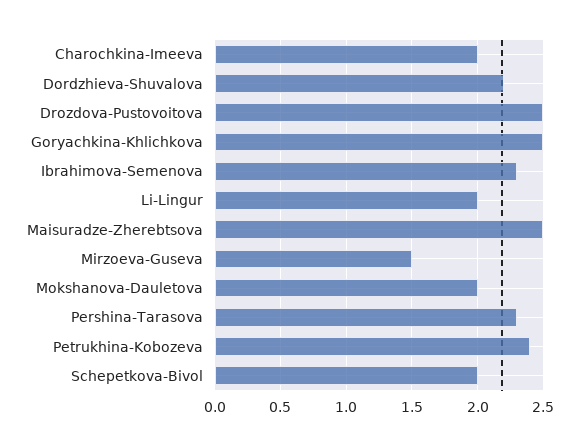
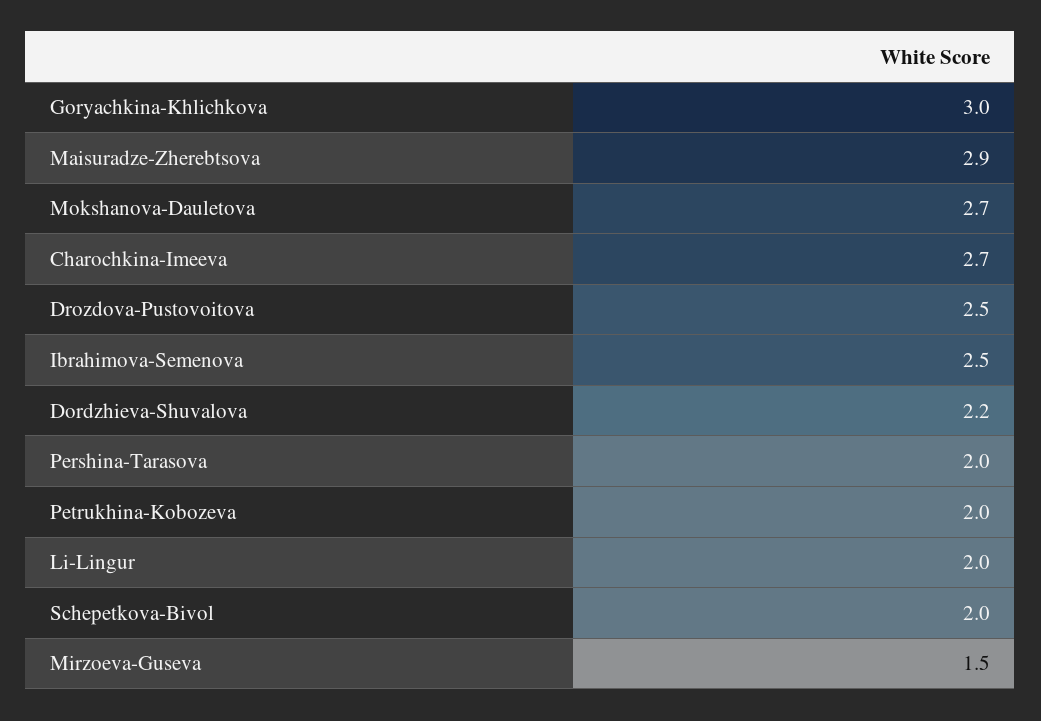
Charochkina-Imeeva: 2 -> 2.7
Goryachkina-Khlichkova: 2.5 -> 3
Ibrahimova-Semenova: 2.3 -> 2.5
Maisuradze-Zherebtsova: 2.5 -> 2.9
Mokshanova-Dauletova: 2 -> 2.7
Pershina-Tarasova: 2.3 -> 2
Petrukhina-Kobozeva: 2.4 -> 2

